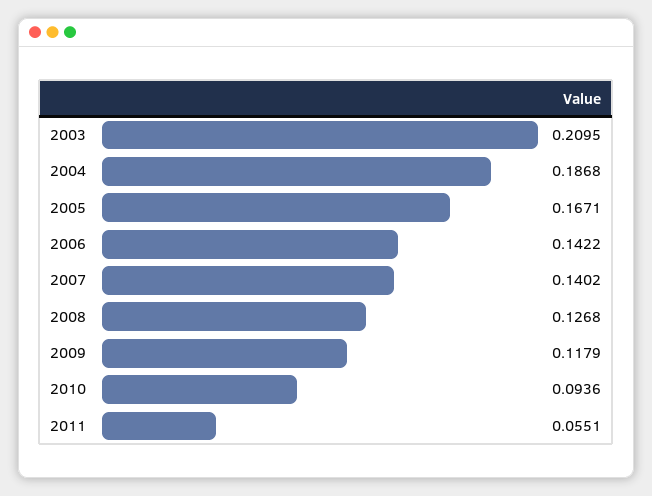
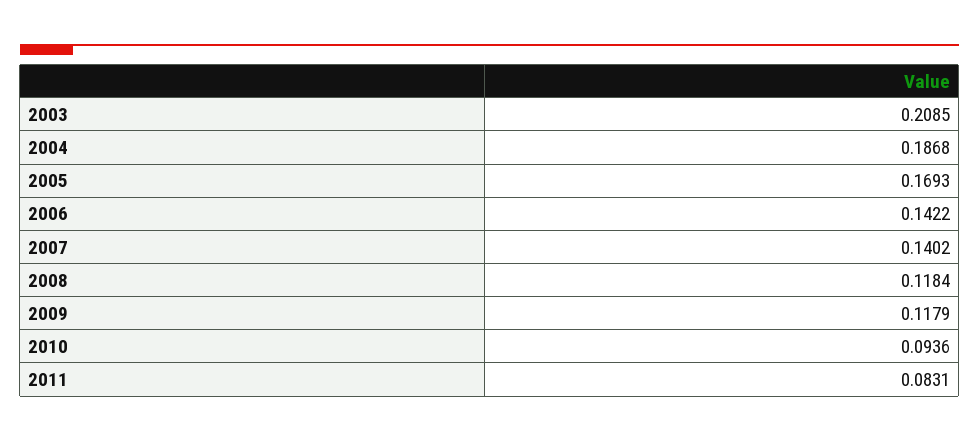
2003: 0.2095 -> 0.2085
2005: 0.1671 -> 0.1693
2008: 0.1268 -> 0.1184
2011: 0.0551 -> 0.0831

